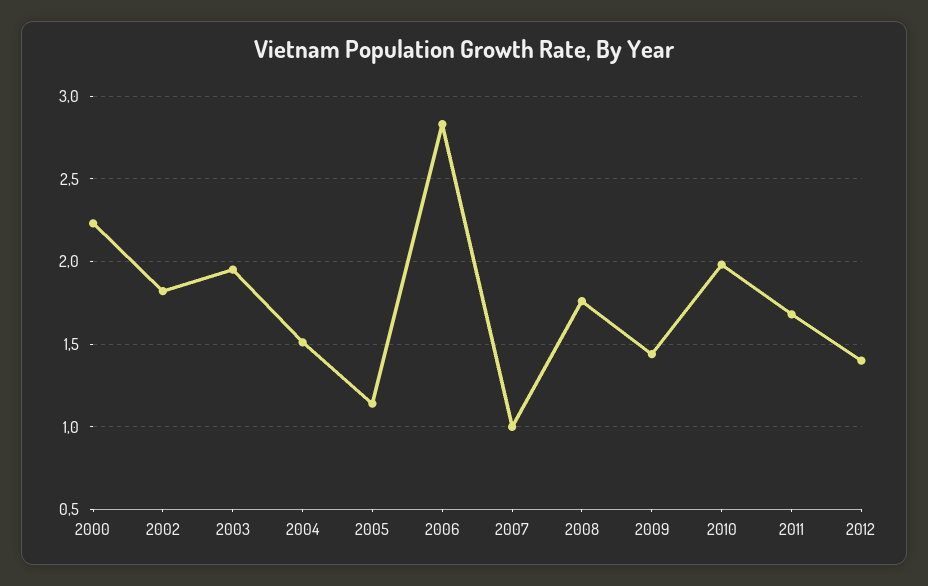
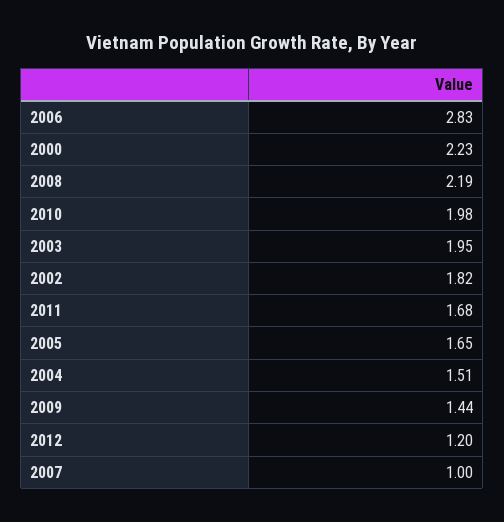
2005: 1.15 -> 1.65
2008: 1.75 -> 2.19
2012: 1.4 -> 1.2

